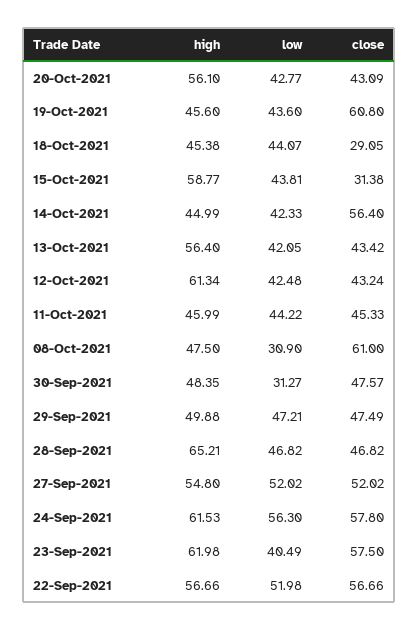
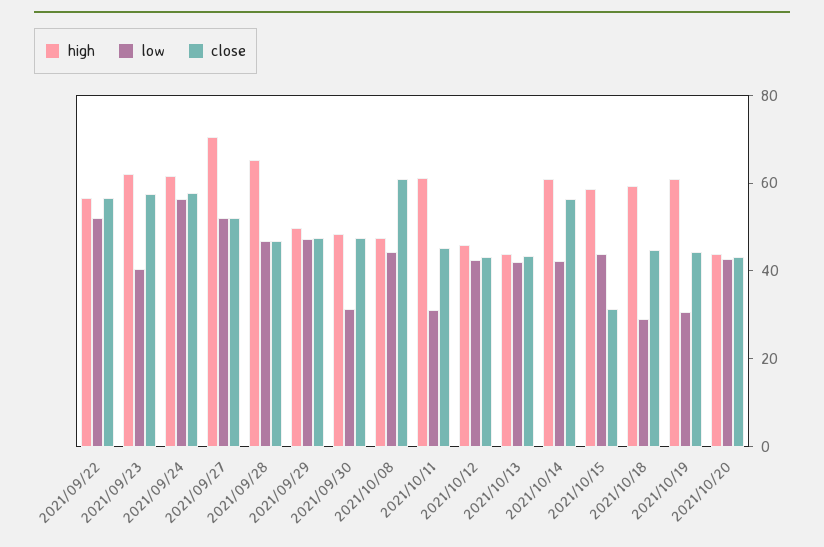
high, 20-Oct-2021: 56.1 -> 45
high, 19-Oct-2021: 45.6 -> 60
low, 19-Oct-2021: 43.6 -> 30
close, 19-Oct-2021: 60.8 -> 45
high, 18-Oct-2021: 45.38 -> 60
low, 18-Oct-2021: 44.07 -> 30
close, 18-Oct-2021: 29.05 -> 45
high, 14-Oct-2021: 44.99 -> 60
high, 13-Oct-2021: 56.4 -> 45
high, 12-Oct-2021: 61.34 -> 45
high, 11-Oct-2021: 45.99 -> 60
low, 11-Oct-2021: 44.22 -> 30
low, 08-Oct-2021: 30.9 -> 45
high, 27-Sep-2021: 54.8 -> 70

